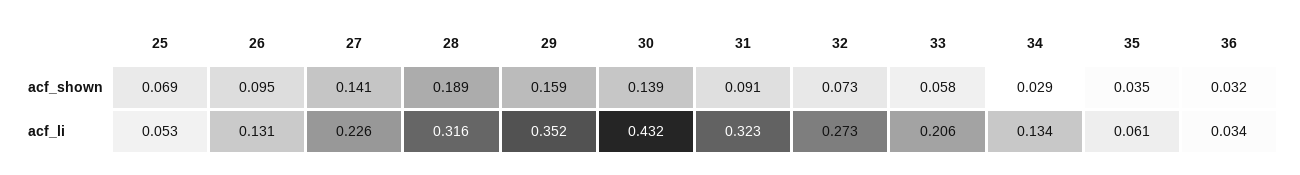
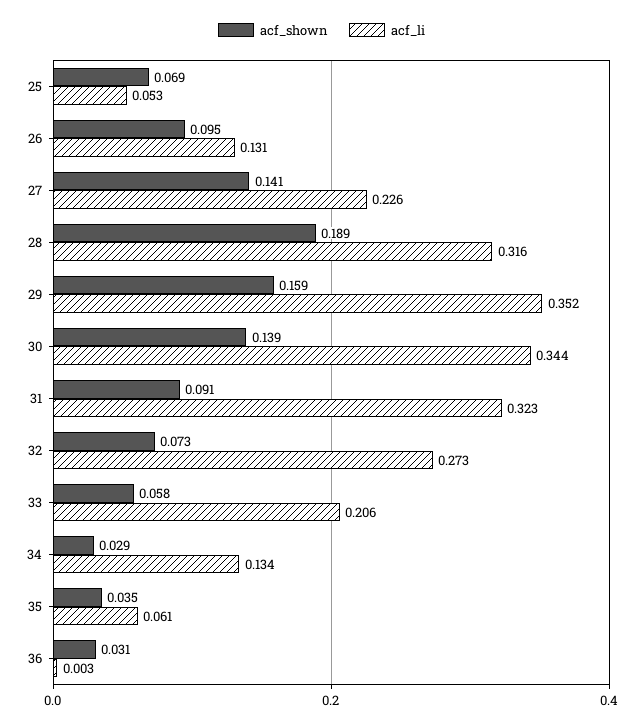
acf_shown, 36: 0.032 -> 0.031
acf_li, 30: 0.432 -> 0.344
acf_li, 36: 0.034 -> 0.003

